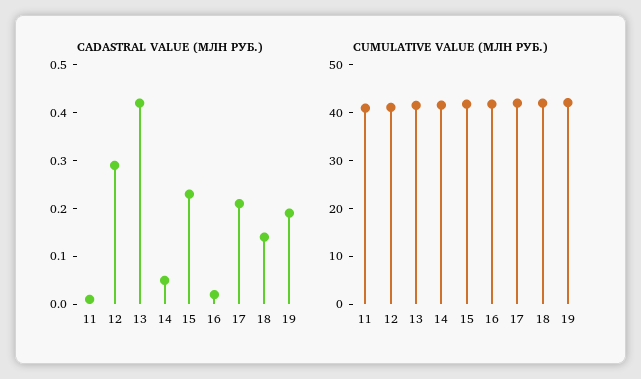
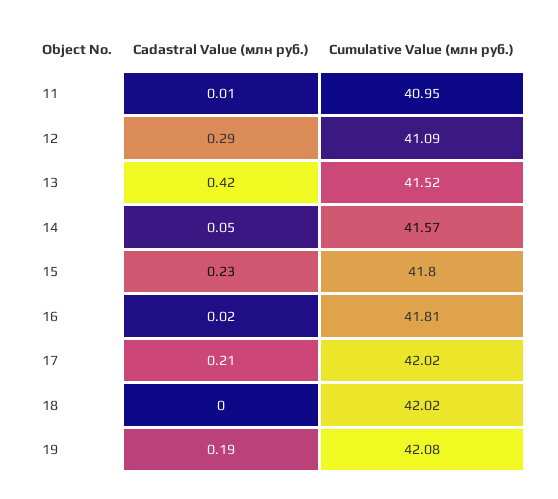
CADASTRAL VALUE (МЛН РУБ.), 18: 0.15 -> 0

